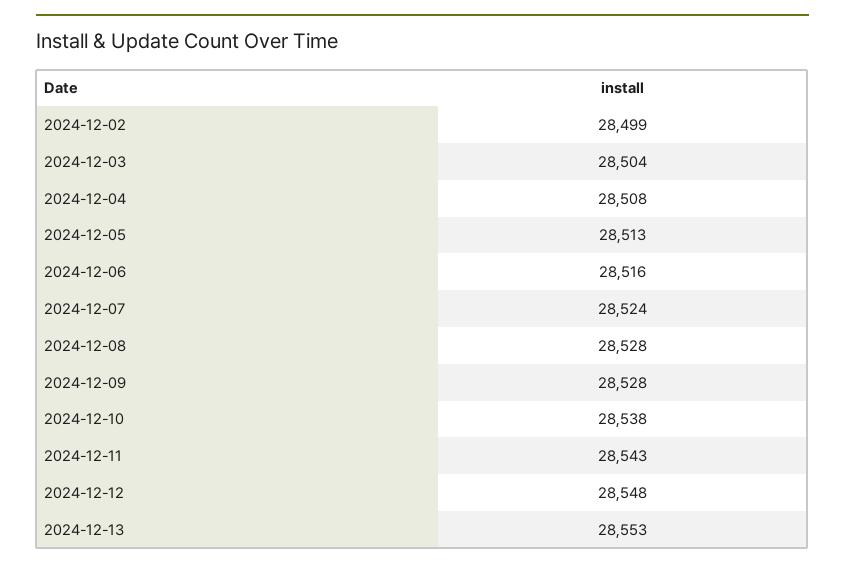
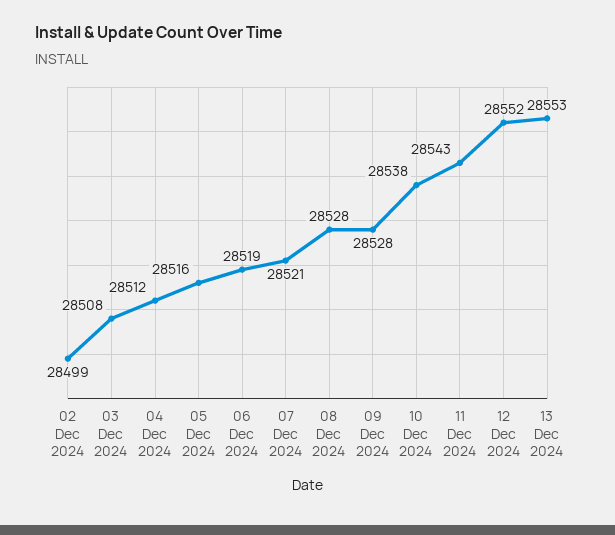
2024-12-03: 28504 -> 28508
2024-12-04: 28508 -> 28512
2024-12-05: 28513 -> 28516
2024-12-06: 28516 -> 28519
2024-12-07: 28524 -> 28521
2024-12-12: 28548 -> 28552

